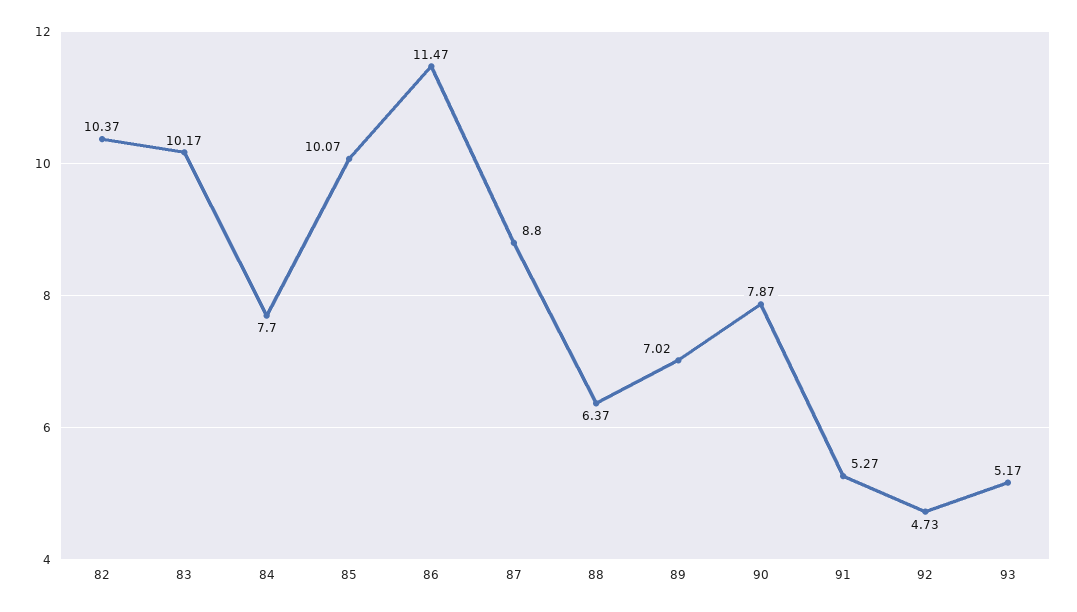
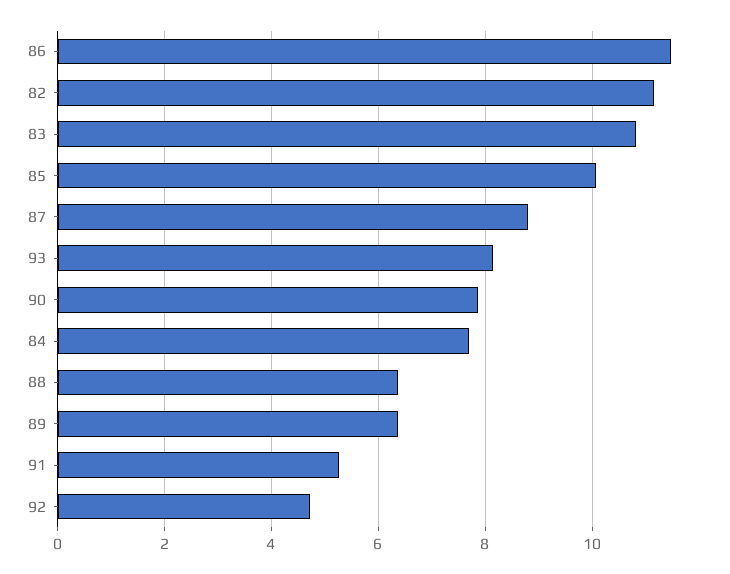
82: 10.37 -> 11.2
83: 10.17 -> 10.8
89: 7.02 -> 6.4
93: 5.17 -> 8.2

